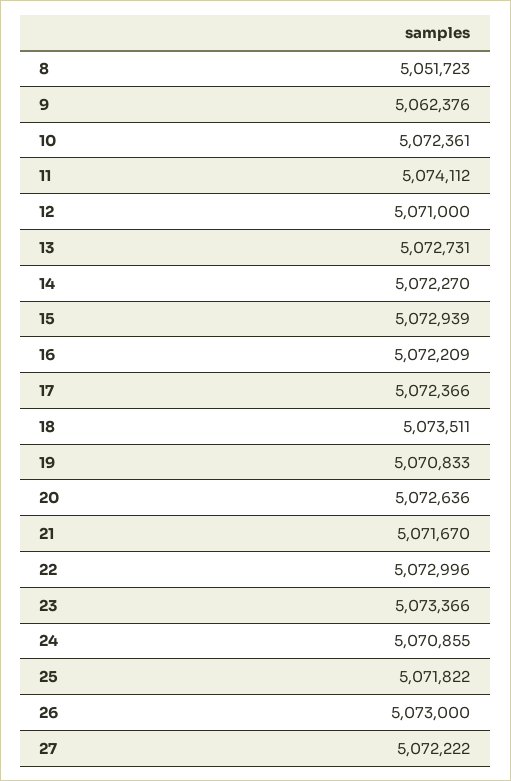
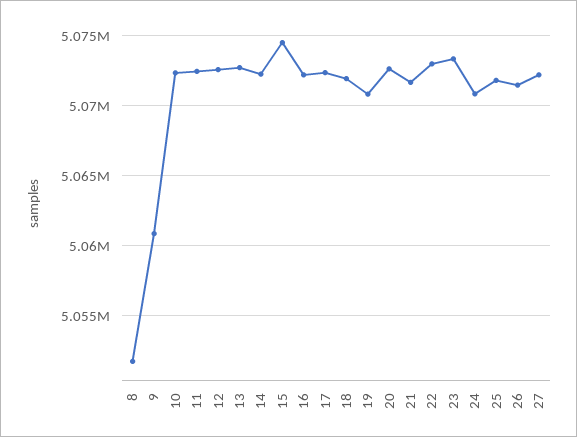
9: 5062376 -> 5061000
11: 5074112 -> 5072500
12: 5071000 -> 5072500
15: 5072939 -> 5074500
18: 5073511 -> 5072000
26: 5073000 -> 5071500

